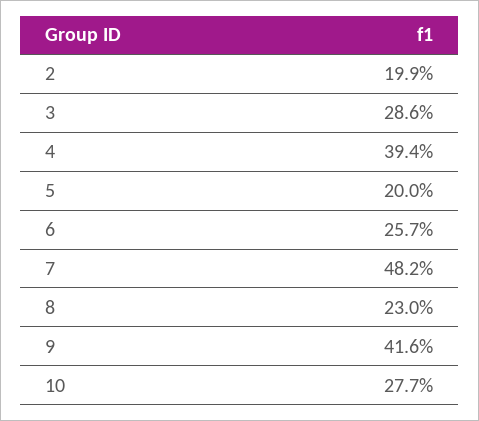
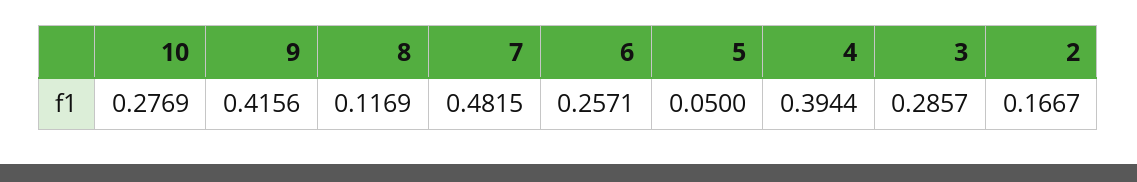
2: 0.199 -> 0.1667
5: 0.2 -> 0.05
8: 0.23 -> 0.1169

